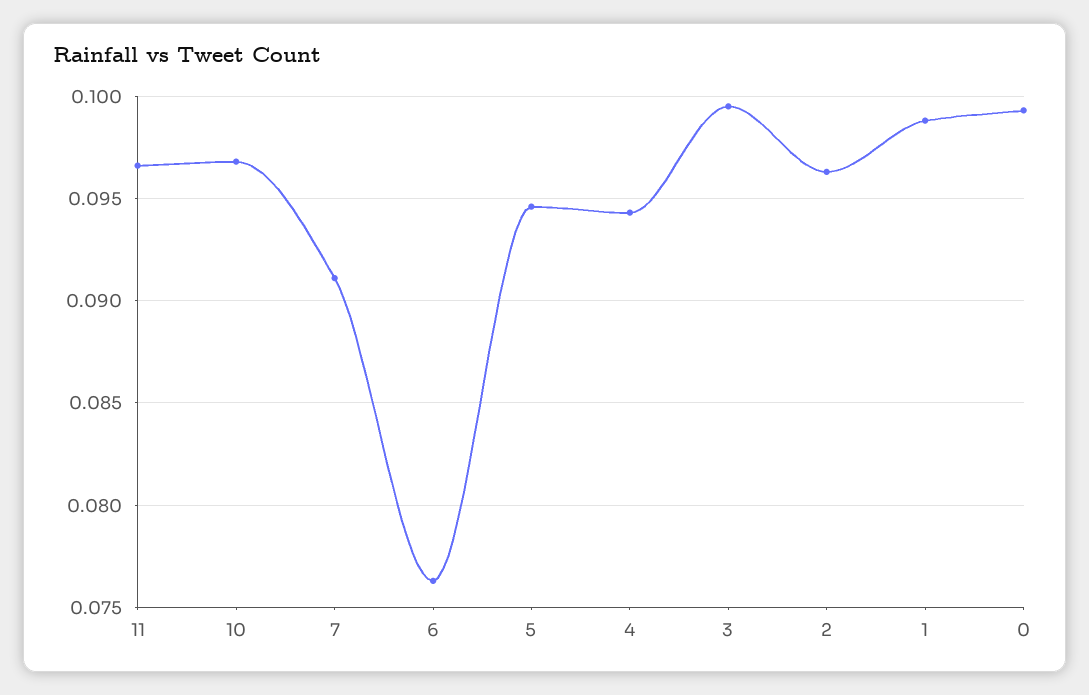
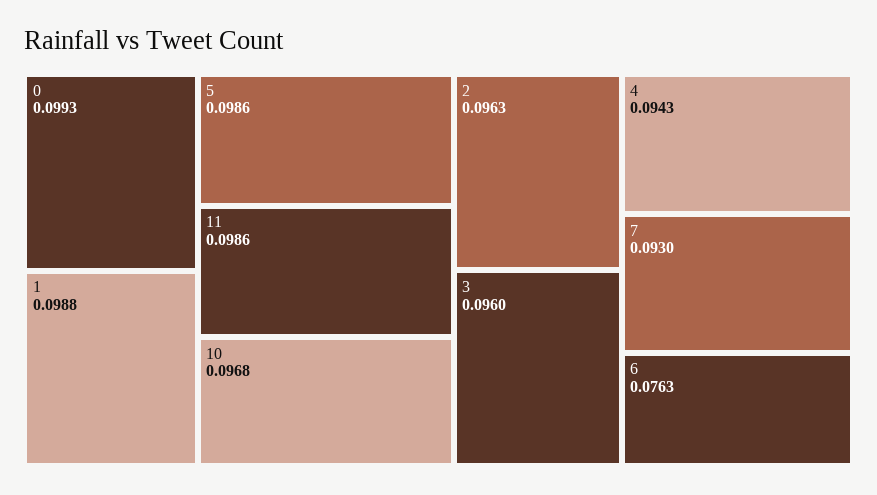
11: 0.0965 -> 0.0986
7: 0.091 -> 0.093
5: 0.0945 -> 0.0986
3: 0.0995 -> 0.096

